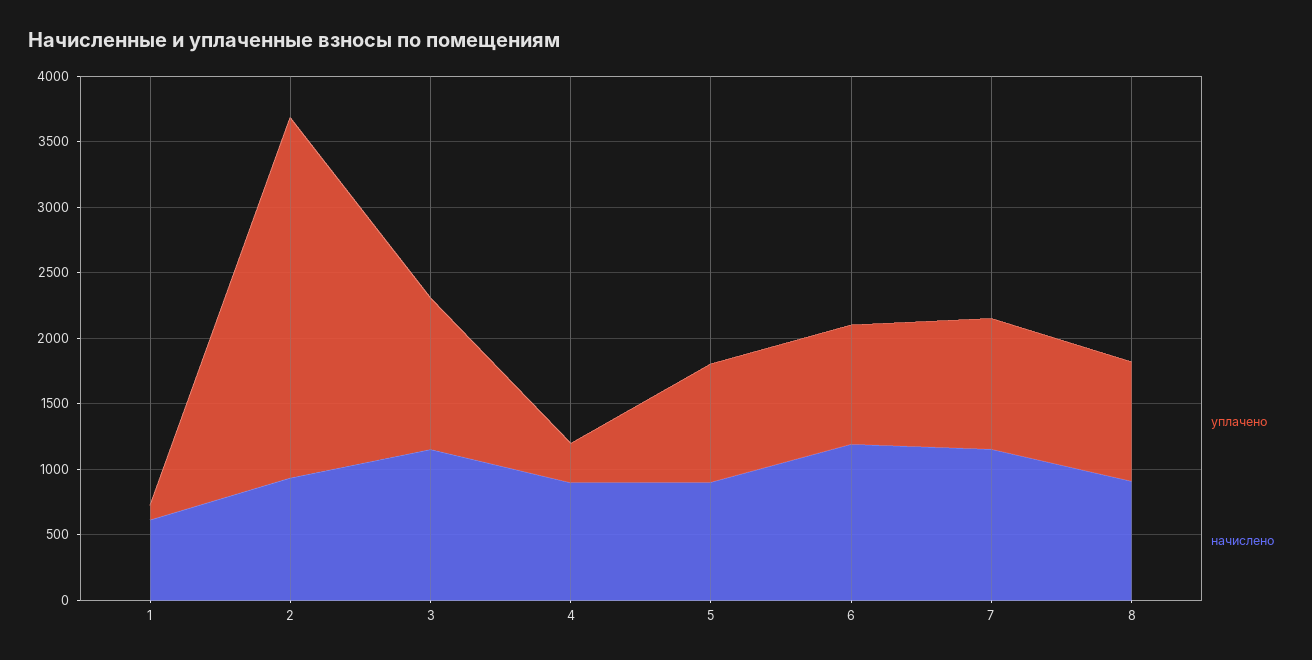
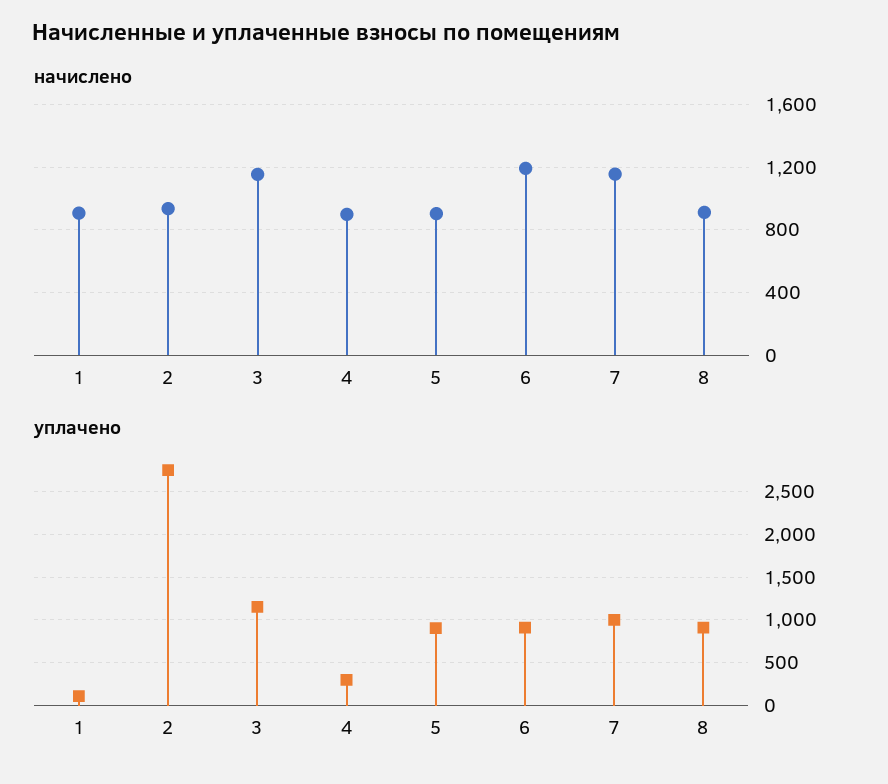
начислено, 1: 600 -> 900

